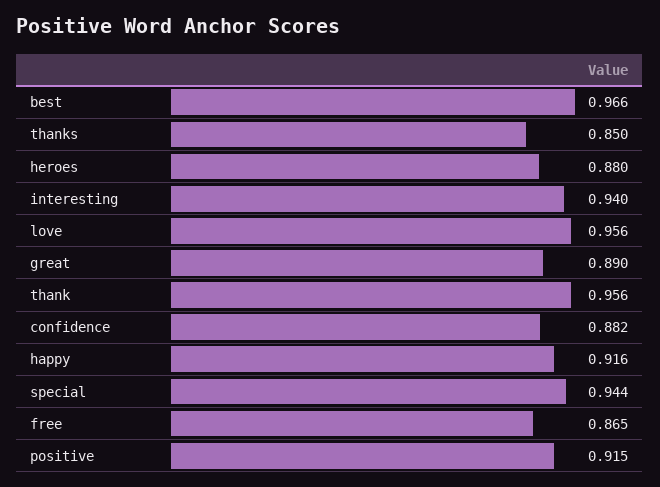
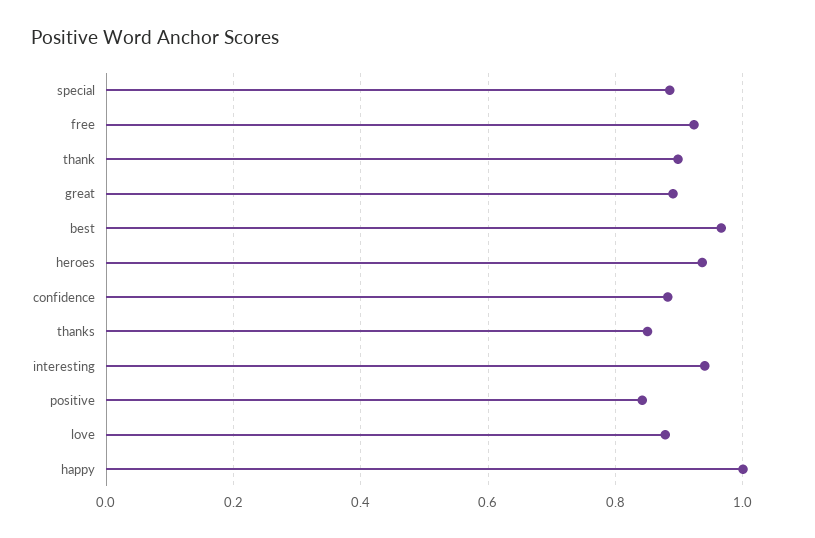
heroes: 0.88 -> 0.94
love: 0.956 -> 0.88
thank: 0.956 -> 0.9
happy: 0.916 -> 1
special: 0.944 -> 0.88
free: 0.865 -> 0.92
positive: 0.915 -> 0.84

